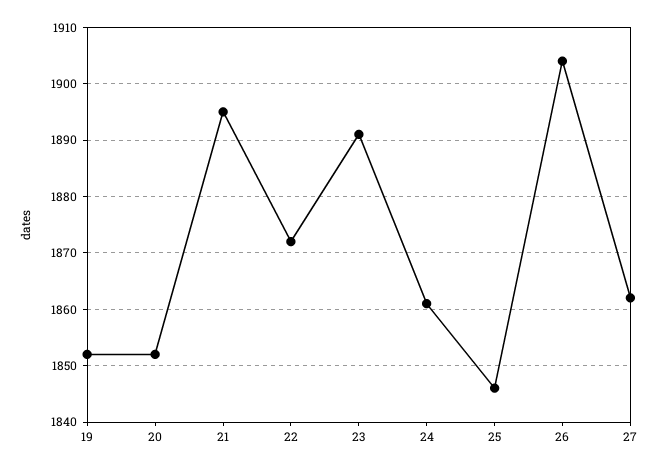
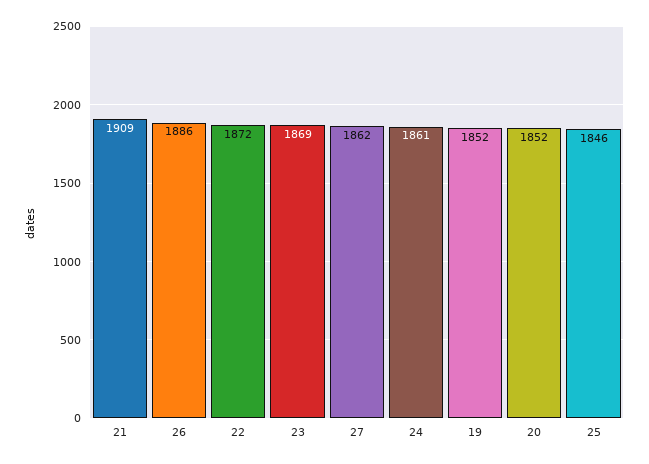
21: 1895 -> 1909
23: 1890 -> 1869
26: 1905 -> 1886

